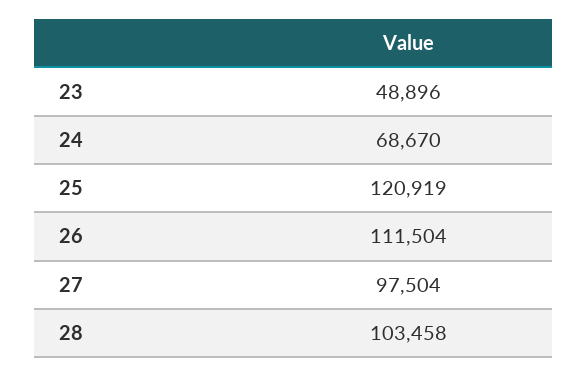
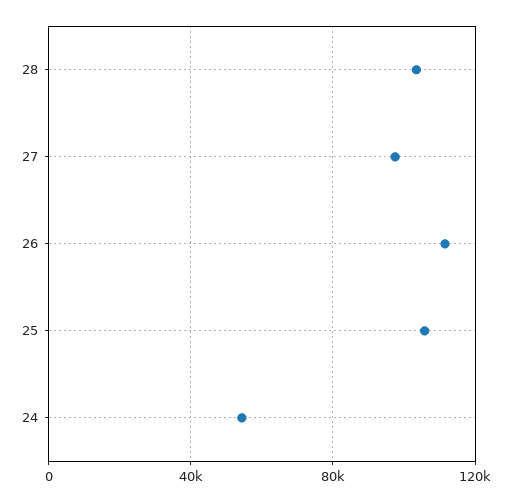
23: 48896 -> none
24: 68670 -> 55000
25: 120919 -> 105000

